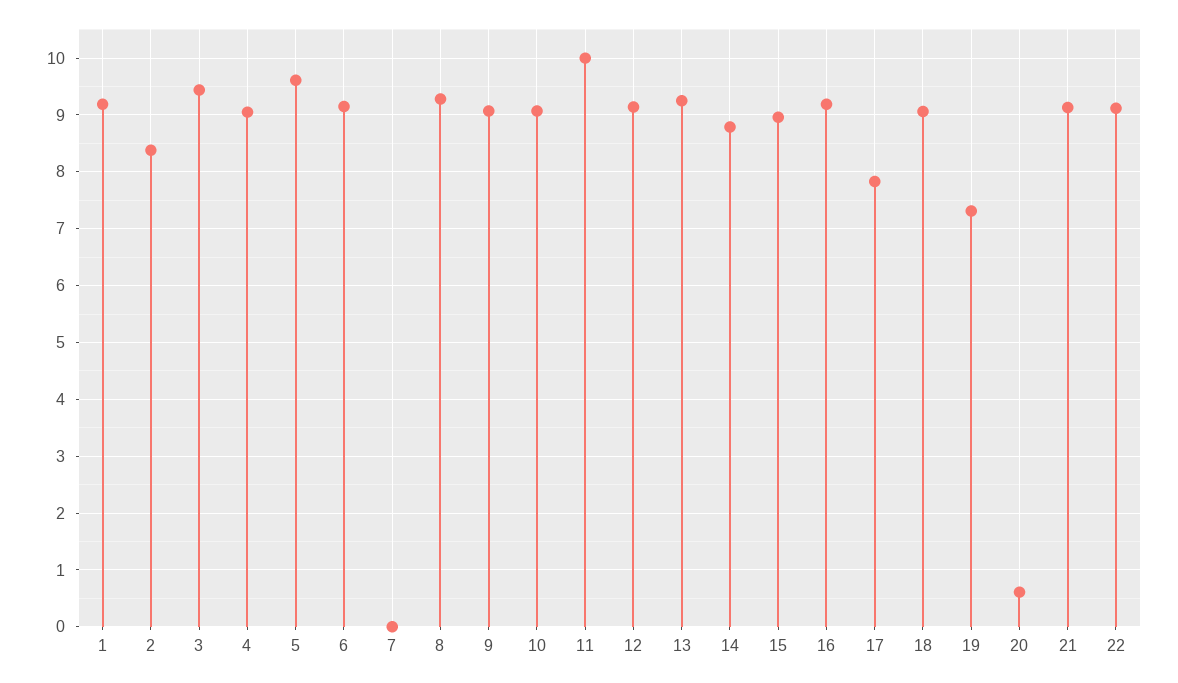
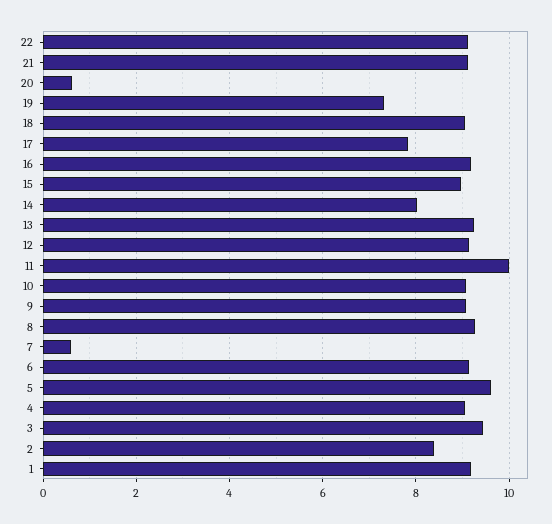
7: 0 -> 0.6
14: 8.8 -> 8

